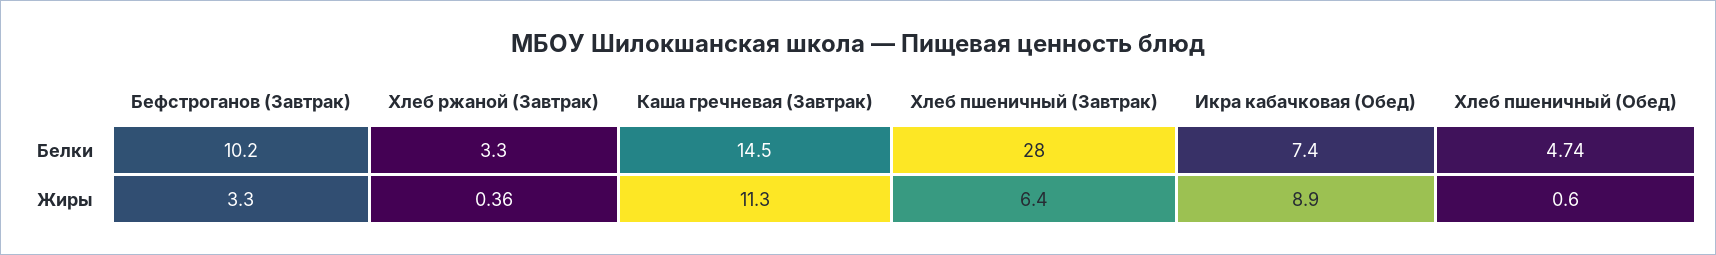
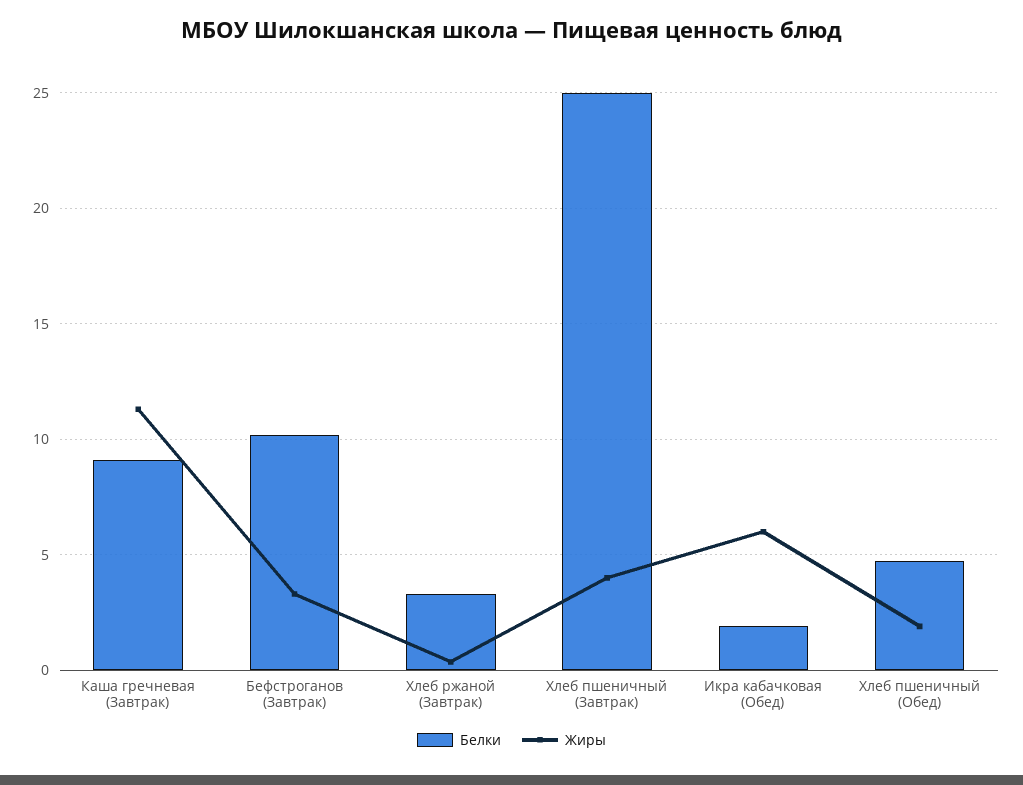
Белки, Каша гречневая (Завтрак): 14.5 -> 9
Белки, Хлеб пшеничный (Завтрак): 28 -> 25
Белки, Икра кабачковая (Обед): 7.4 -> 2
Жиры, Хлеб пшеничный (Завтрак): 6.4 -> 4
Жиры, Икра кабачковая (Обед): 8.9 -> 6
Жиры, Хлеб пшеничный (Обед): 0.6 -> 2

